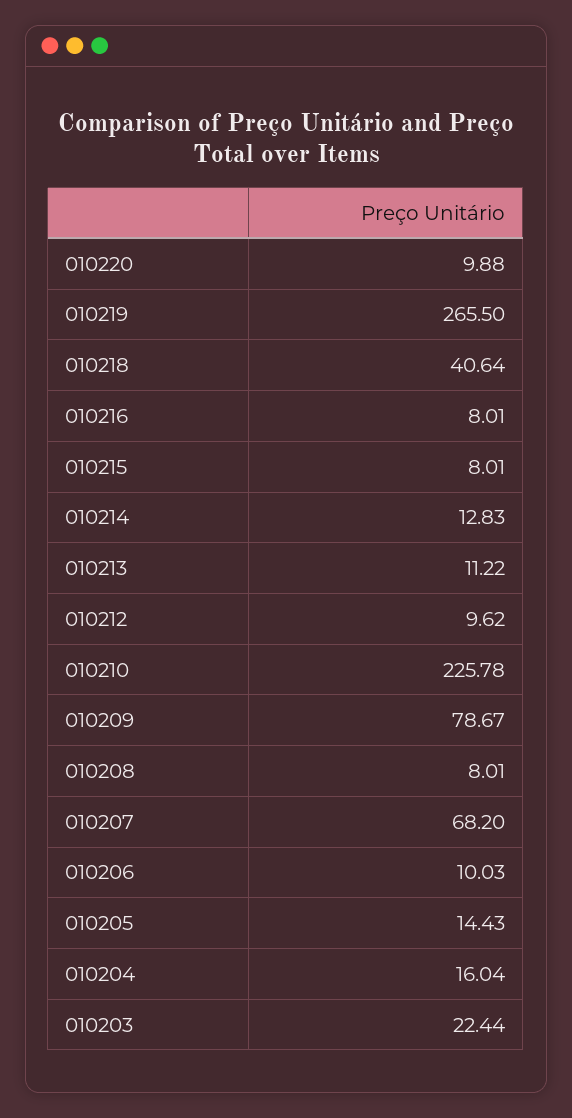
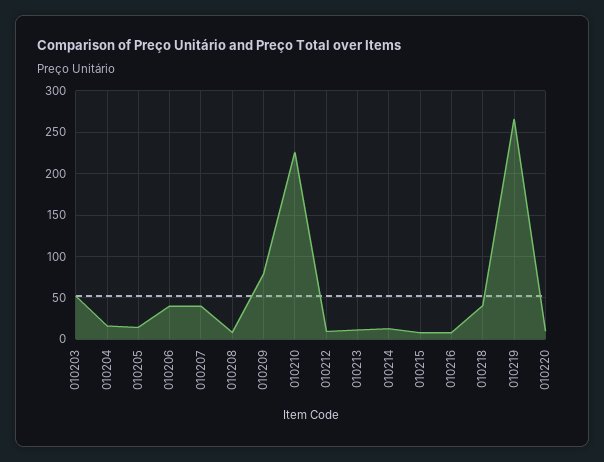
010207: 68.2 -> 40
010206: 10.03 -> 40
010203: 22.44 -> 50

